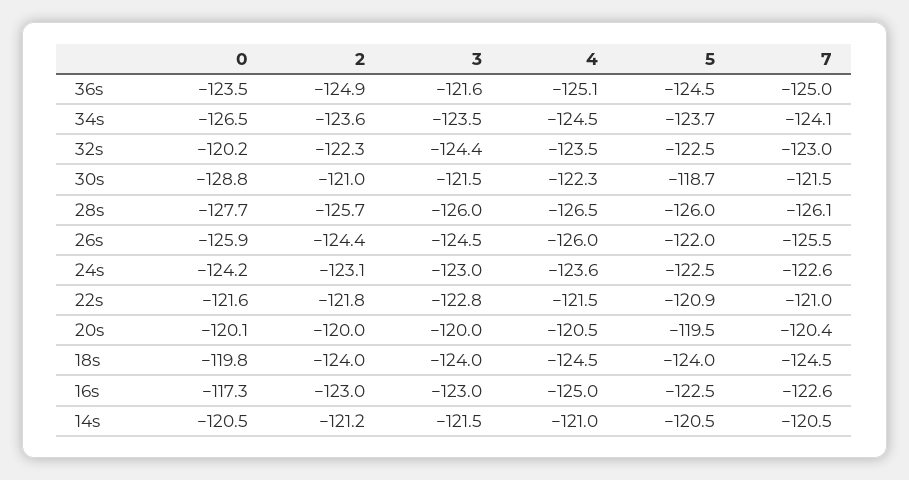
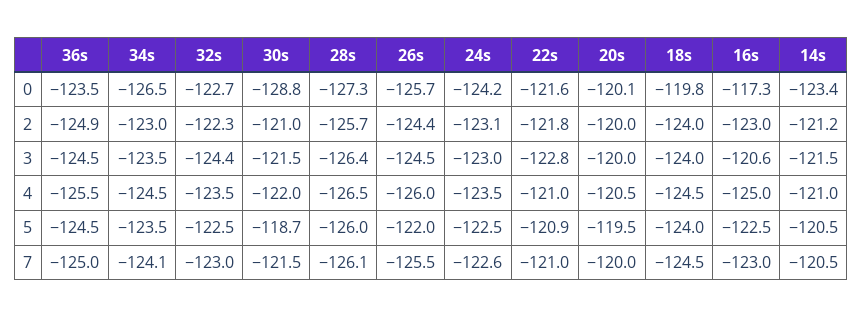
3, 36s: -121.6 -> -124.5
4, 36s: -125.1 -> -125.5
2, 34s: -123.6 -> -123
5, 34s: -123.7 -> -123.5
0, 32s: -120.2 -> -122.7
4, 30s: -122.3 -> -122
0, 28s: -127.7 -> -127.3
3, 28s: -126 -> -126.4
0, 26s: -125.9 -> -125.7
4, 24s: -123.6 -> -123.5
4, 22s: -121.5 -> -121
7, 20s: -120.4 -> -120
3, 16s: -123 -> -120.6
7, 16s: -122.6 -> -123
0, 14s: -120.5 -> -123.4

